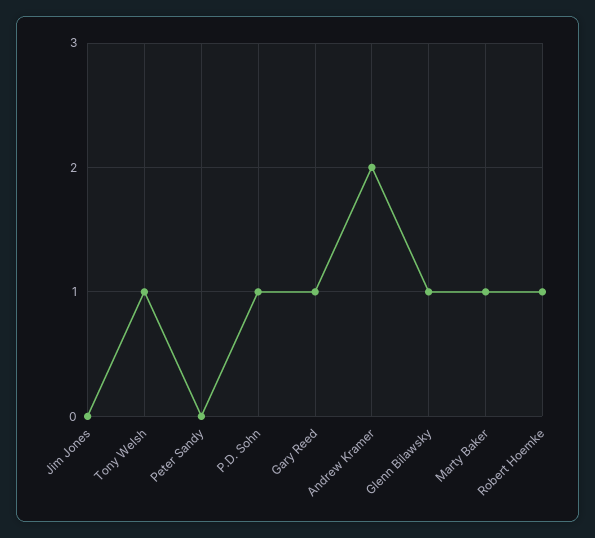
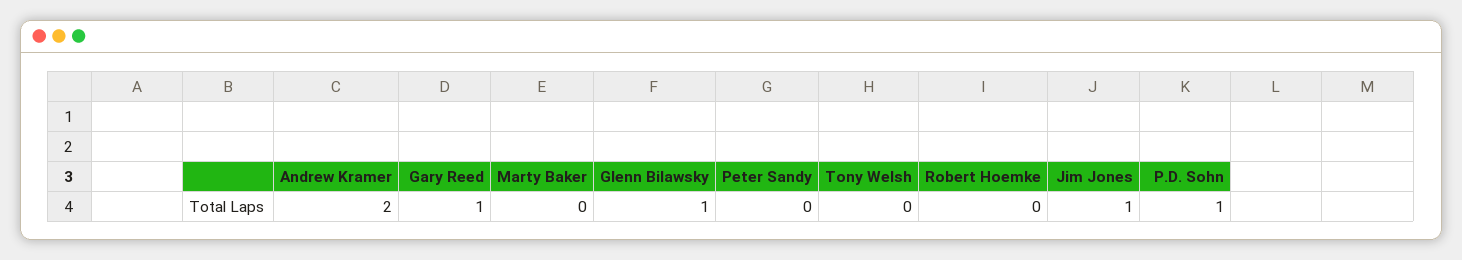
Jim Jones: 0 -> 1
Tony Welsh: 1 -> 0
Marty Baker: 1 -> 0
Robert Hoemke: 1 -> 0

